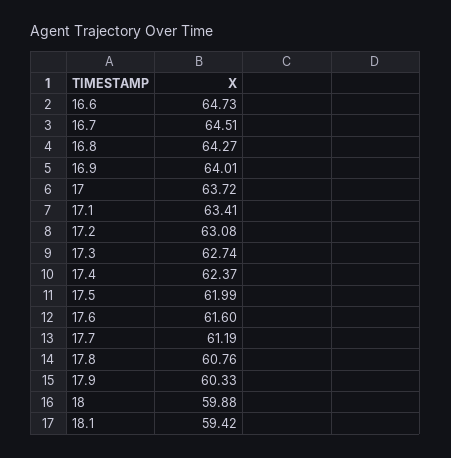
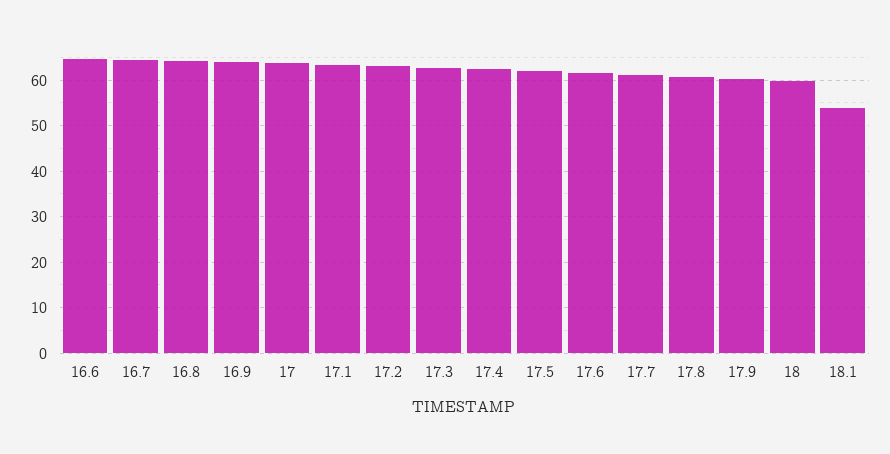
18.1: 59.42 -> 54

